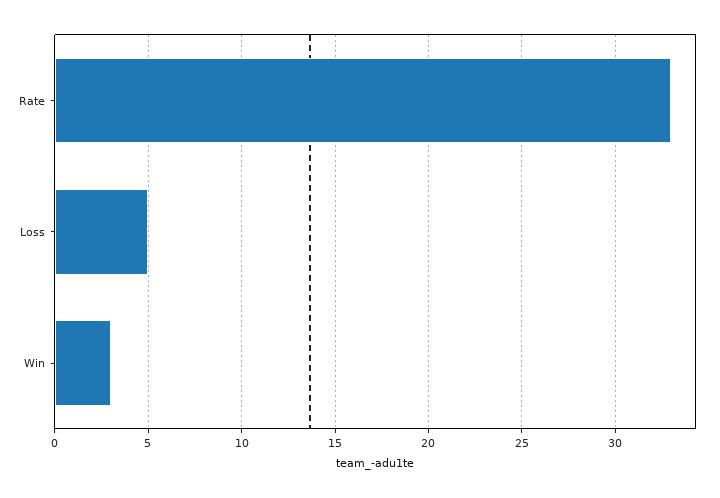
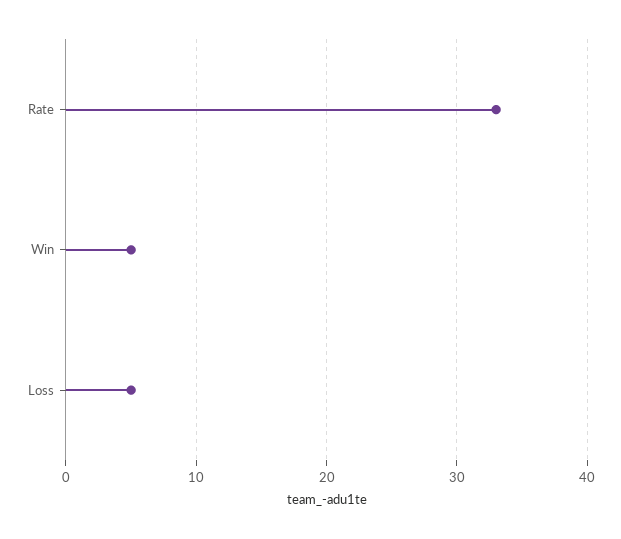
Win: 3 -> 5

